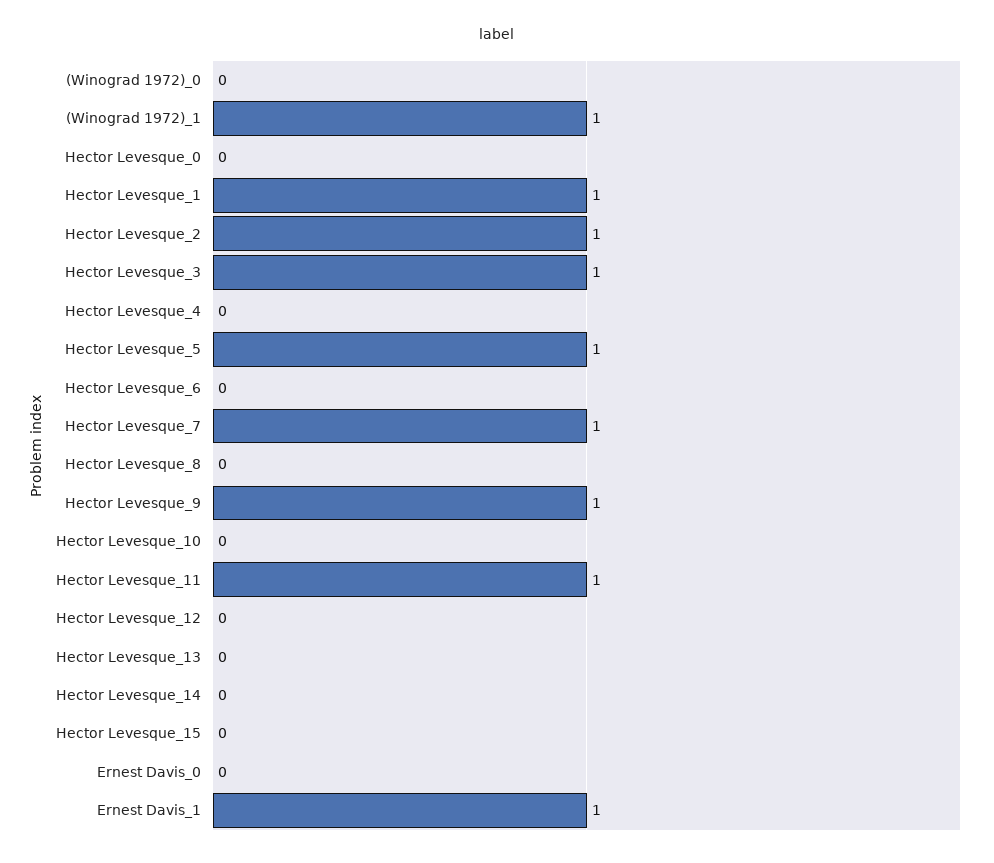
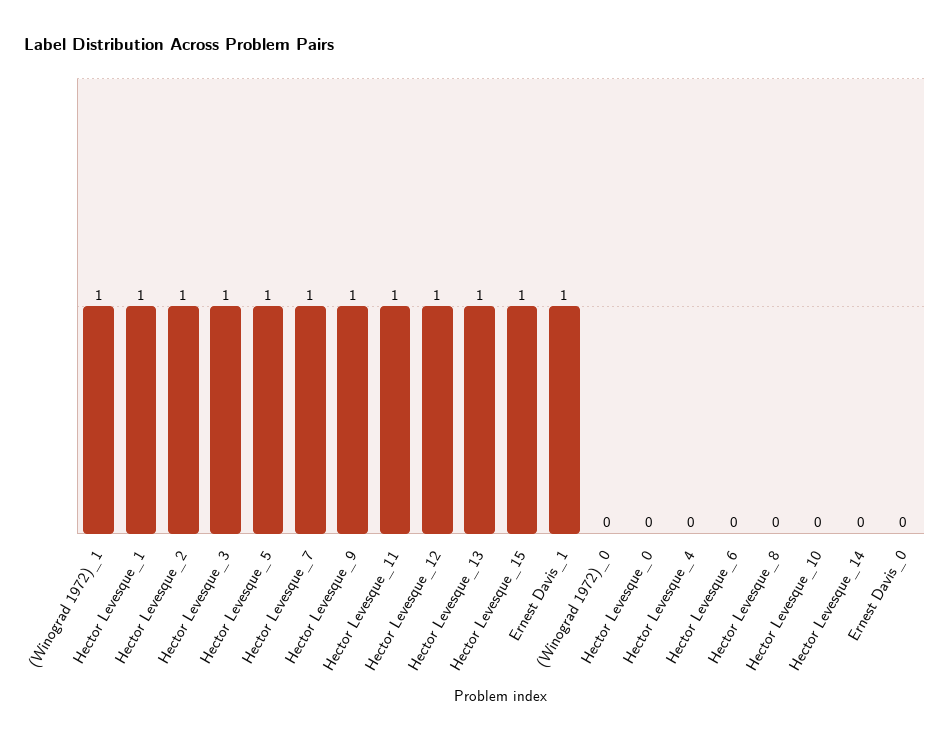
Hector Levesque_12: 0 -> 1
Hector Levesque_13: 0 -> 1
Hector Levesque_15: 0 -> 1

